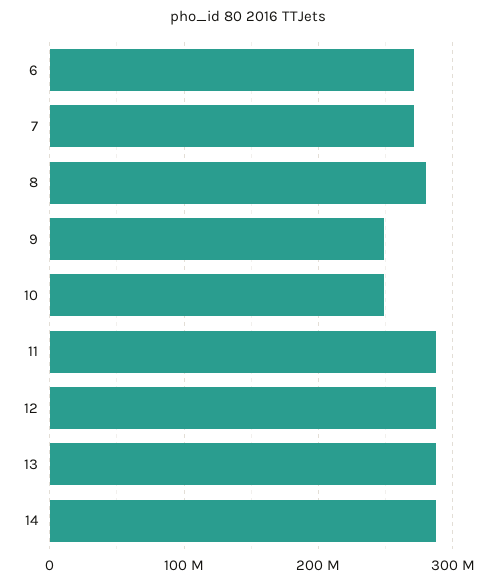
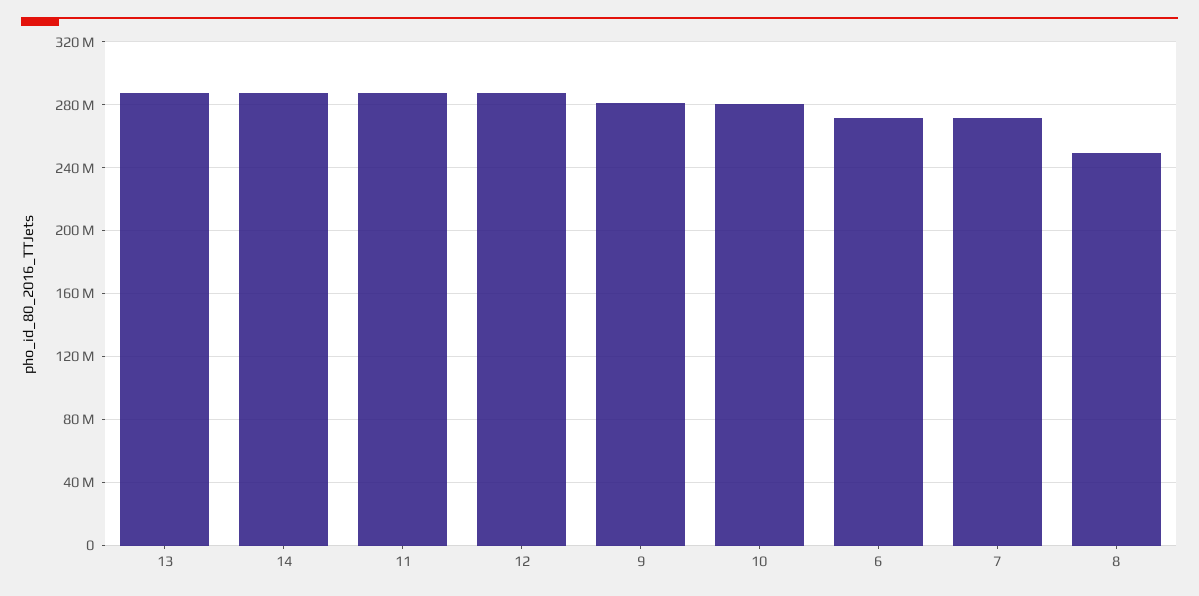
8: 280000000 -> 250000000
9: 250000000 -> 280000000
10: 250000000 -> 280000000

